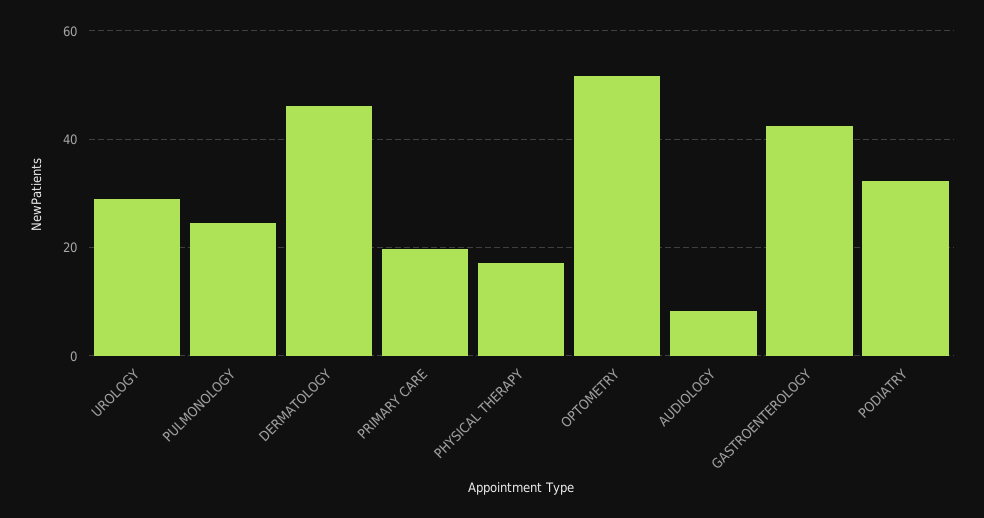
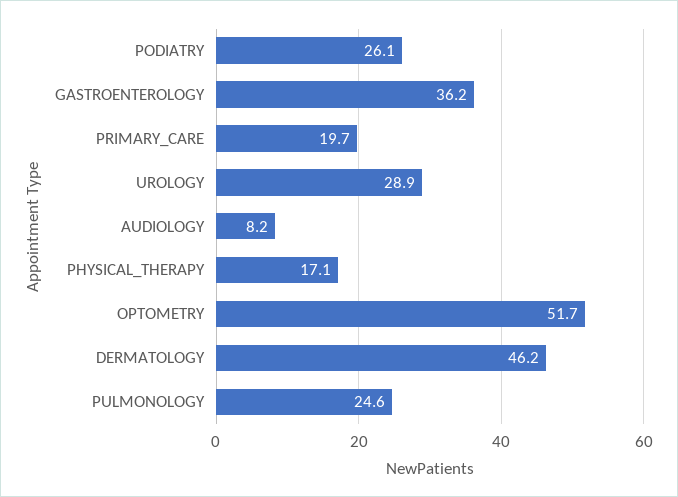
GASTROENTEROLOGY: 42 -> 36.2
PODIATRY: 32 -> 26.1

